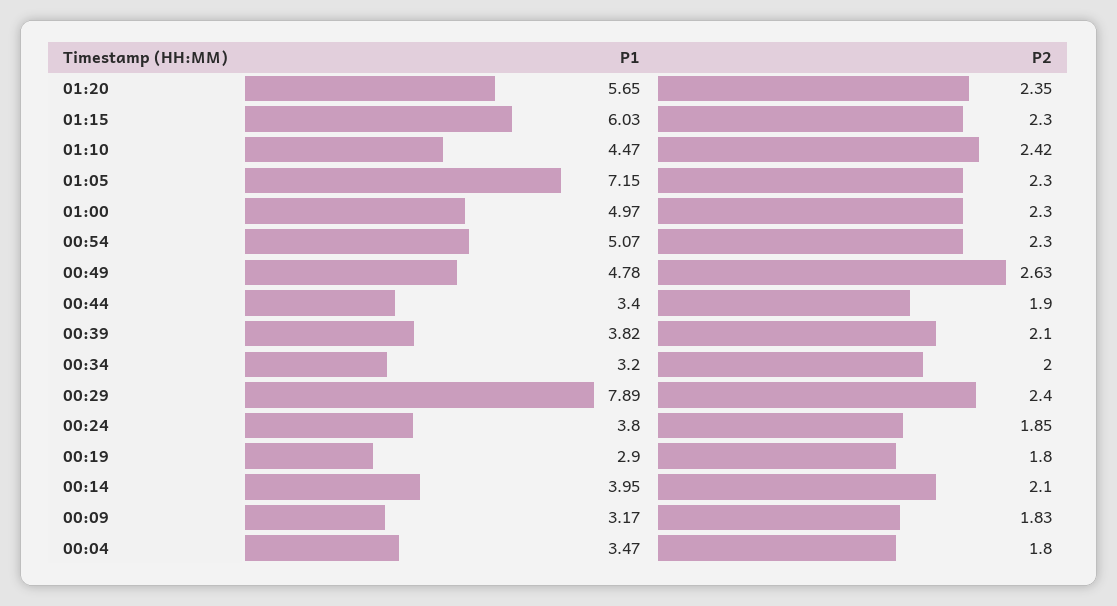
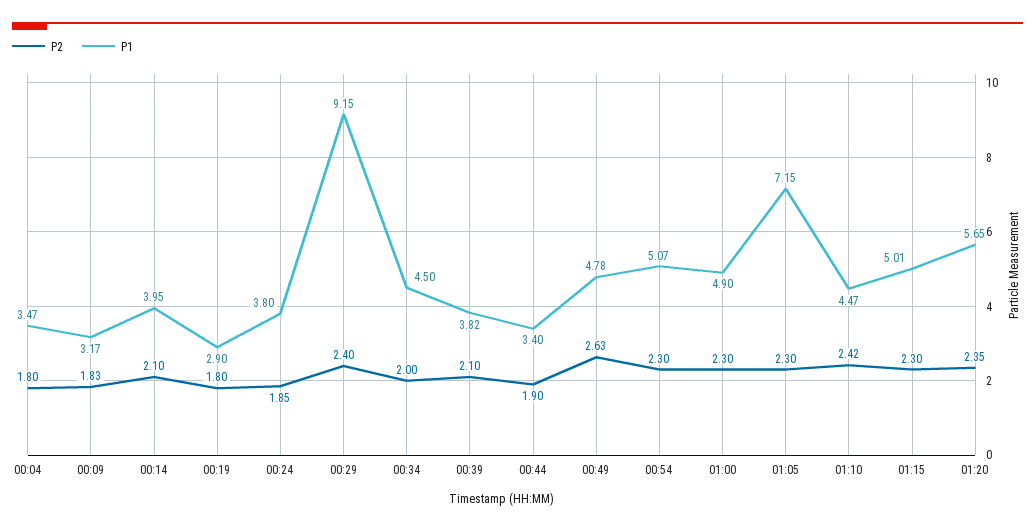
P1, 01:15: 6.03 -> 5.01
P1, 01:00: 4.97 -> 4.9
P1, 00:34: 3.2 -> 4.5
P1, 00:29: 7.89 -> 9.15

